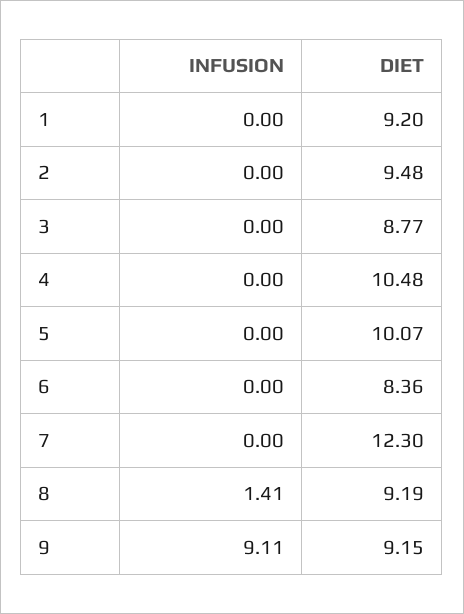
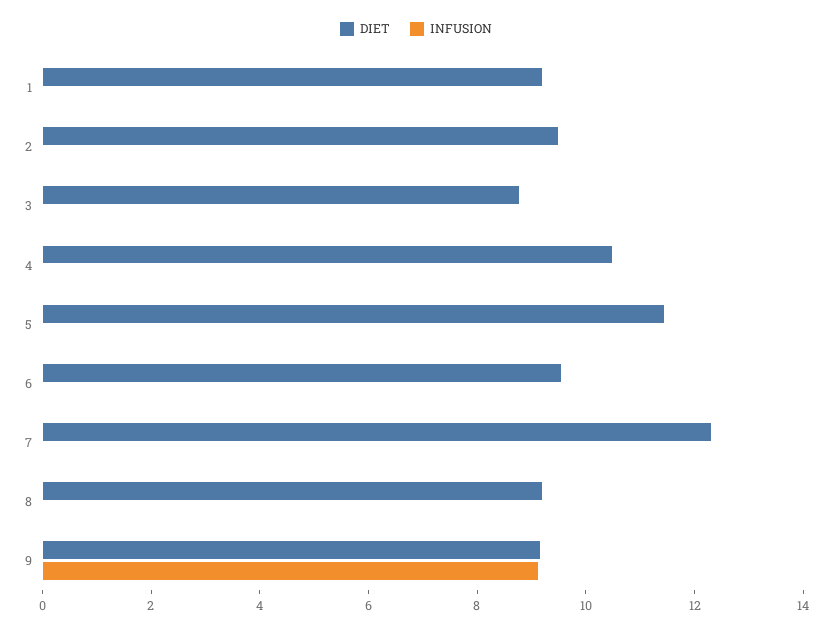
DIET, 5: 10.07 -> 11.5
DIET, 6: 8.36 -> 9.5
INFUSION, 8: 1.41 -> 0

